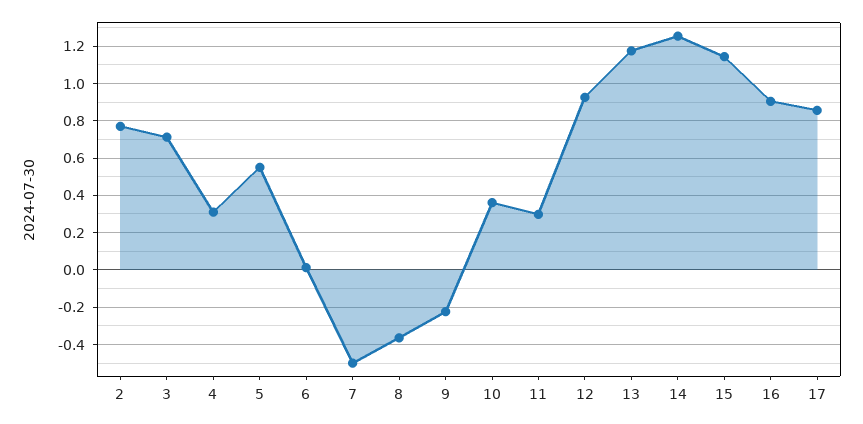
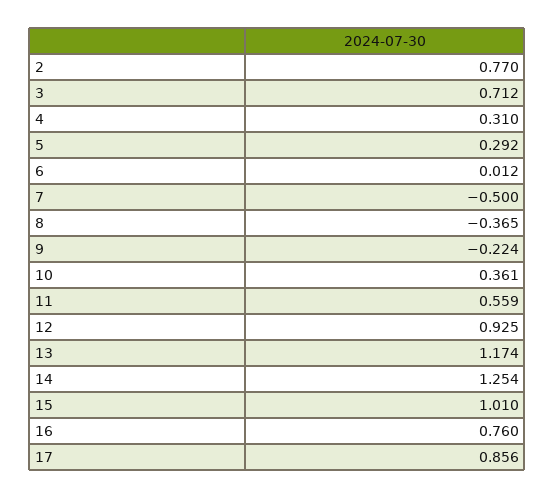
5: 0.55 -> 0.292
11: 0.3 -> 0.559
15: 1.15 -> 1.01
16: 0.9 -> 0.76

